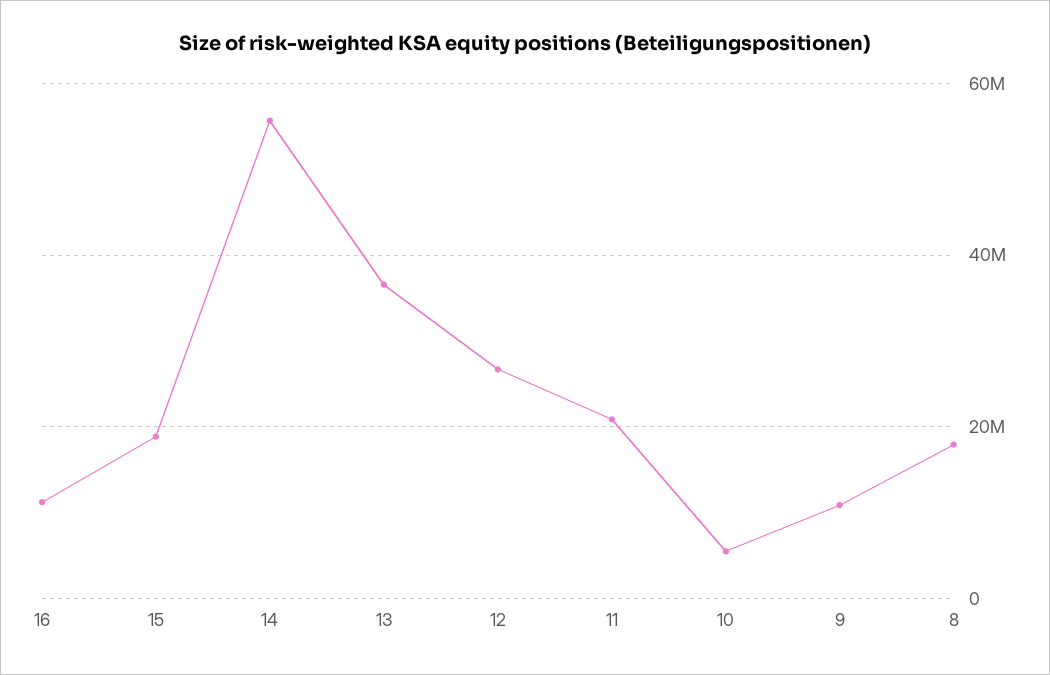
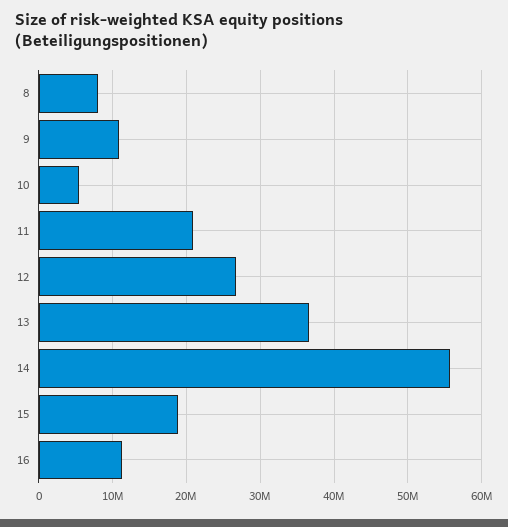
8: 18000000 -> 8000000

